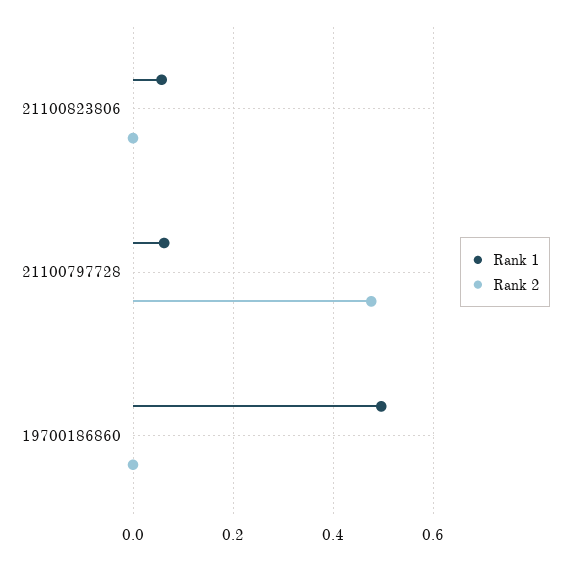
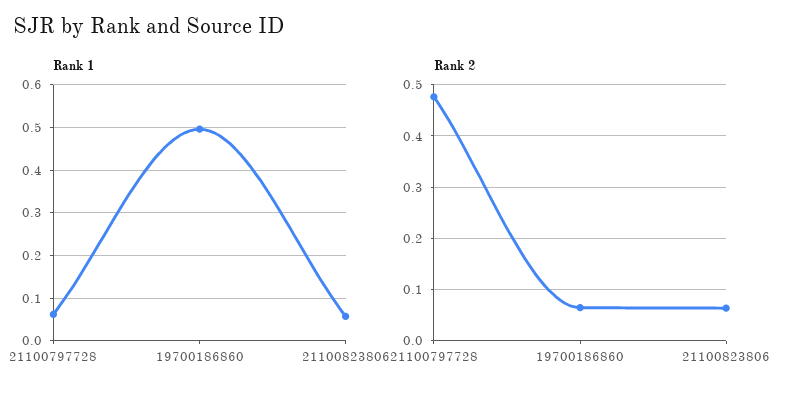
Rank 2, 21100823806: 0 -> 0.06
Rank 2, 19700186860: 0 -> 0.06

